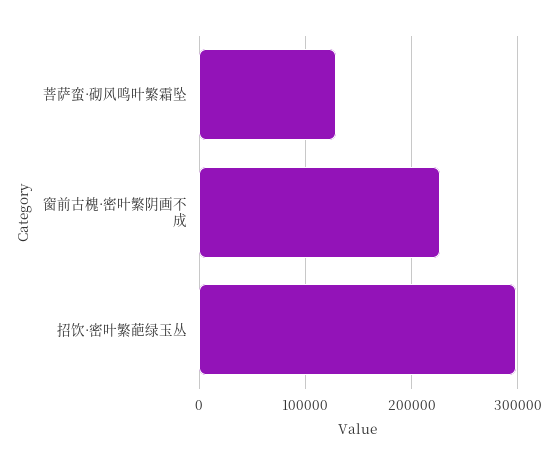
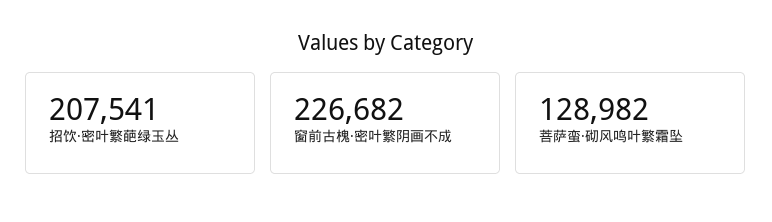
招饮·密叶繁葩绿玉丛: 300000 -> 207541

